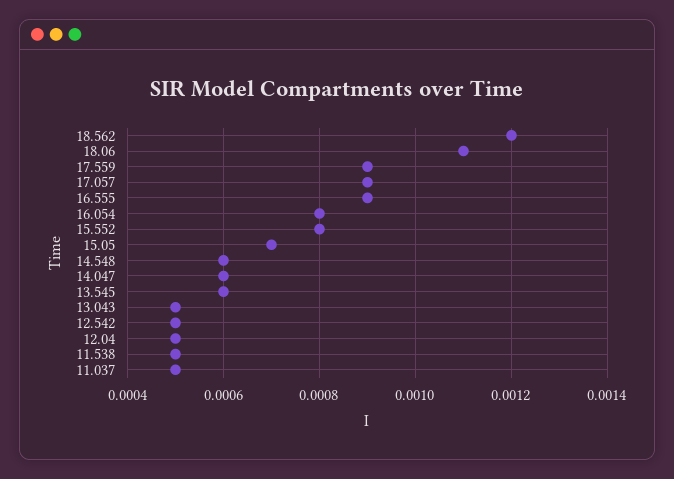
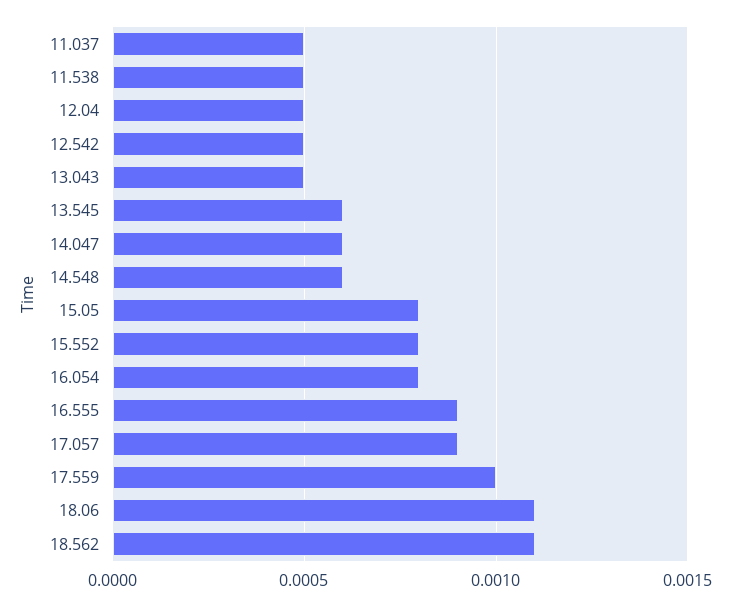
18.562: 0.0012 -> 0.0011
17.559: 0.0009 -> 0.001
15.05: 0.0007 -> 0.0008

